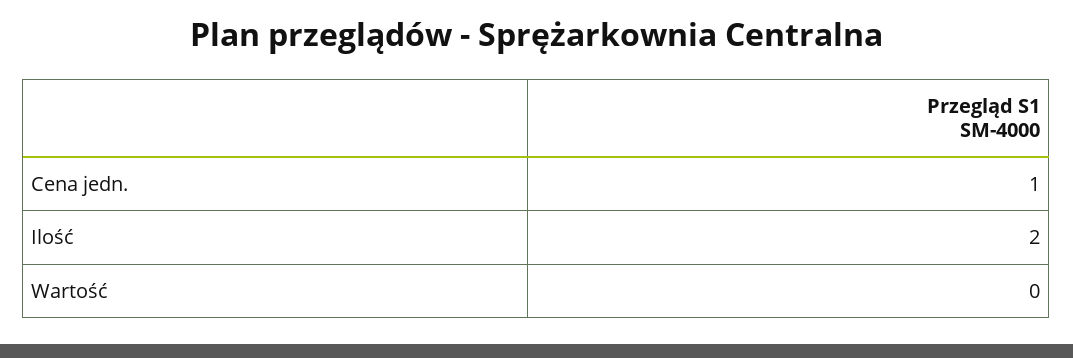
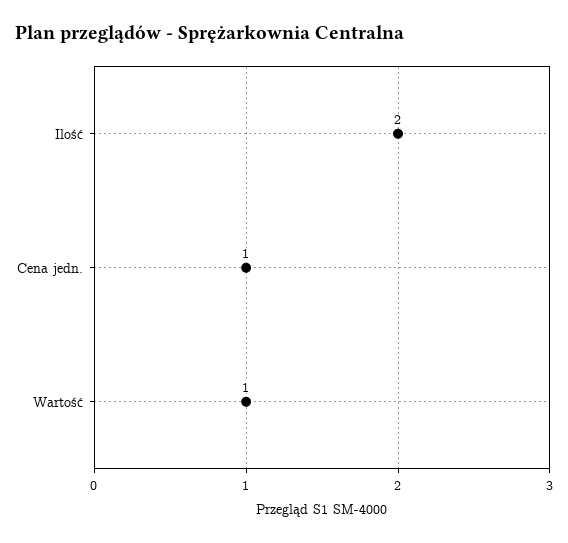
Wartość: 0 -> 1

